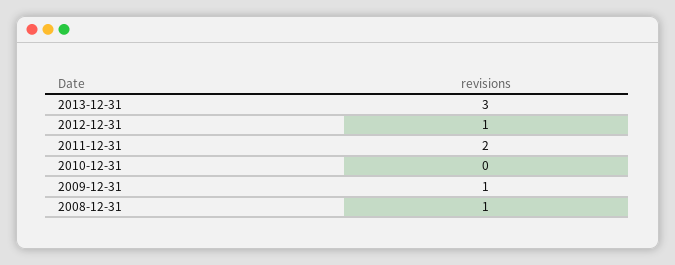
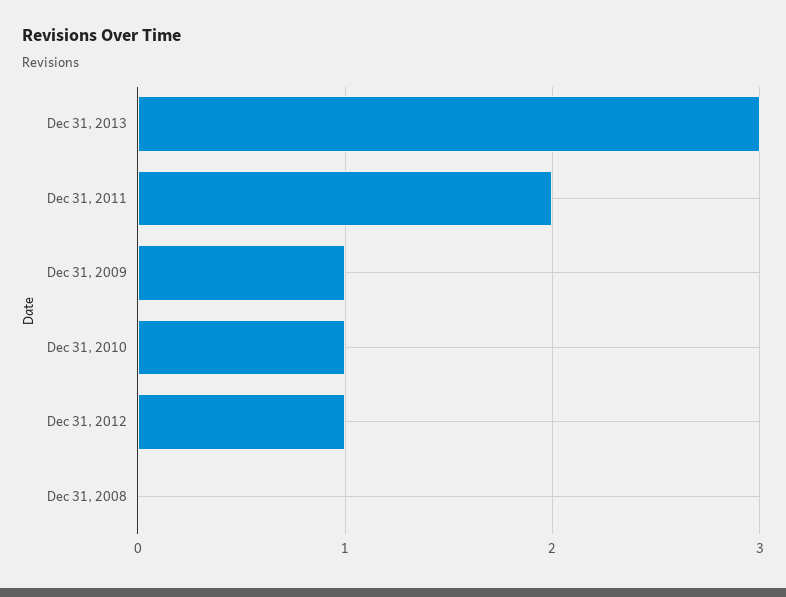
2010-12-31: 0 -> 1
2008-12-31: 1 -> 0

